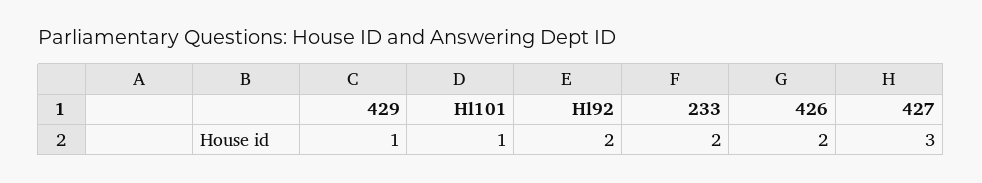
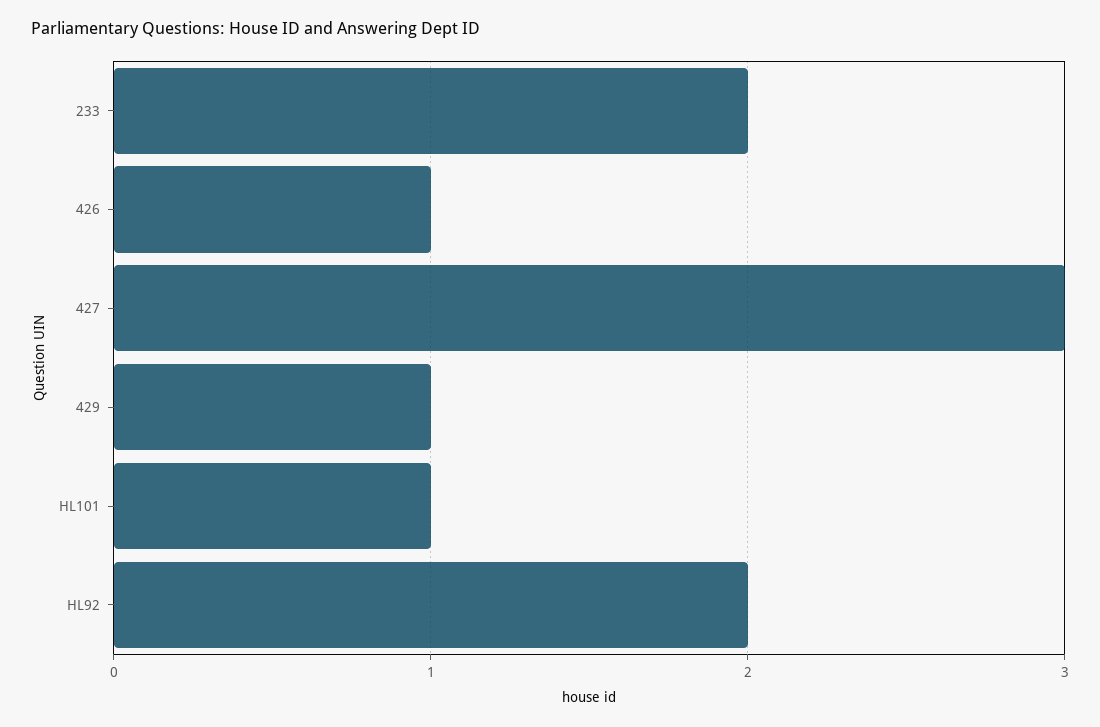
426: 2 -> 1

